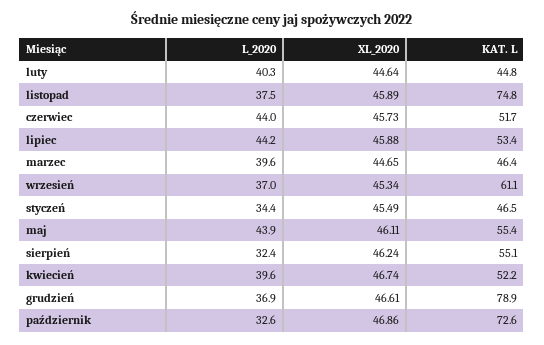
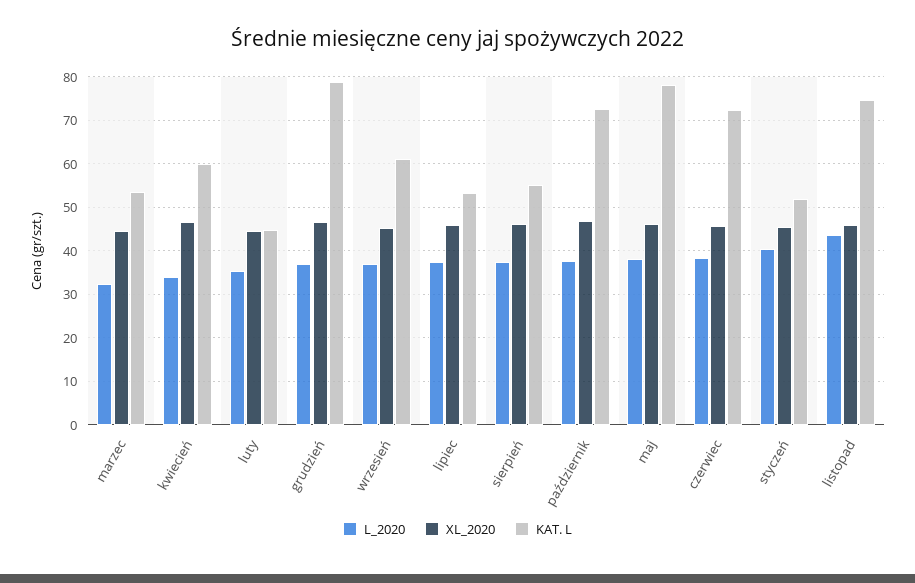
L_2020, luty: 40.3 -> 36
L_2020, listopad: 37.5 -> 44
L_2020, czerwiec: 44 -> 38
KAT. L, czerwiec: 51.7 -> 72
L_2020, lipiec: 44.2 -> 38
L_2020, marzec: 39.6 -> 32
KAT. L, marzec: 46.4 -> 54
L_2020, styczeń: 34.4 -> 40
KAT. L, styczeń: 46.5 -> 52
L_2020, maj: 43.9 -> 38
KAT. L, maj: 55.4 -> 78
L_2020, sierpień: 32.4 -> 38
L_2020, kwiecień: 39.6 -> 34
KAT. L, kwiecień: 52.2 -> 60
L_2020, październik: 32.6 -> 38

